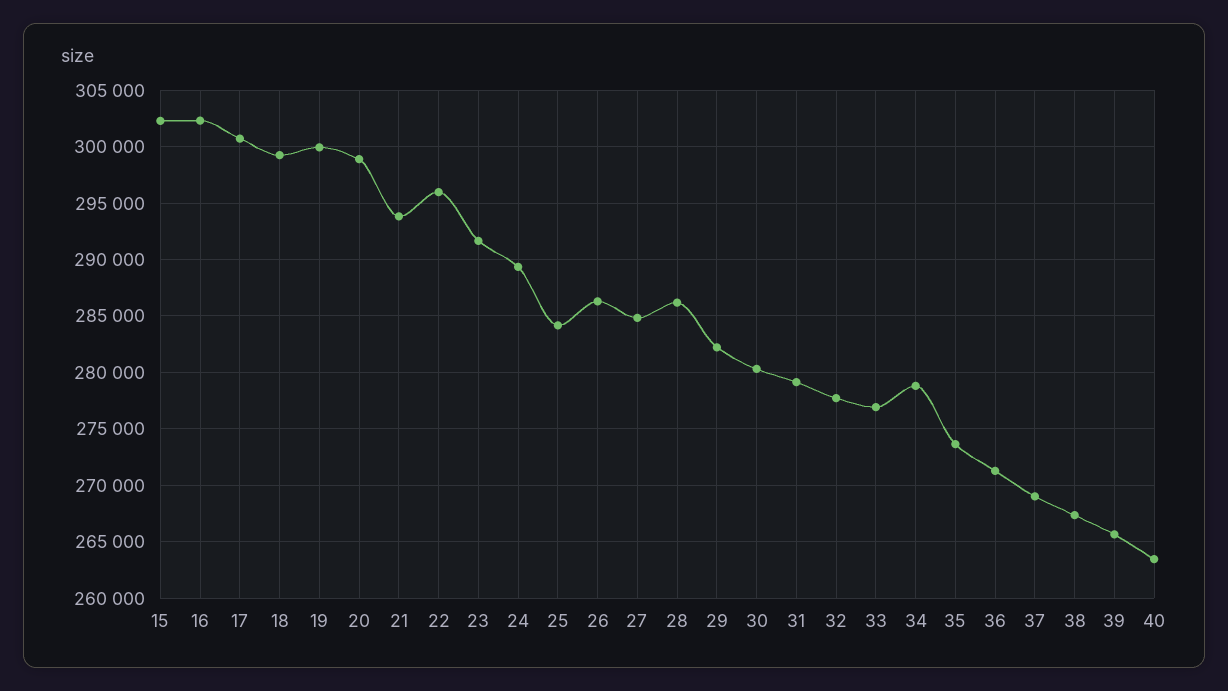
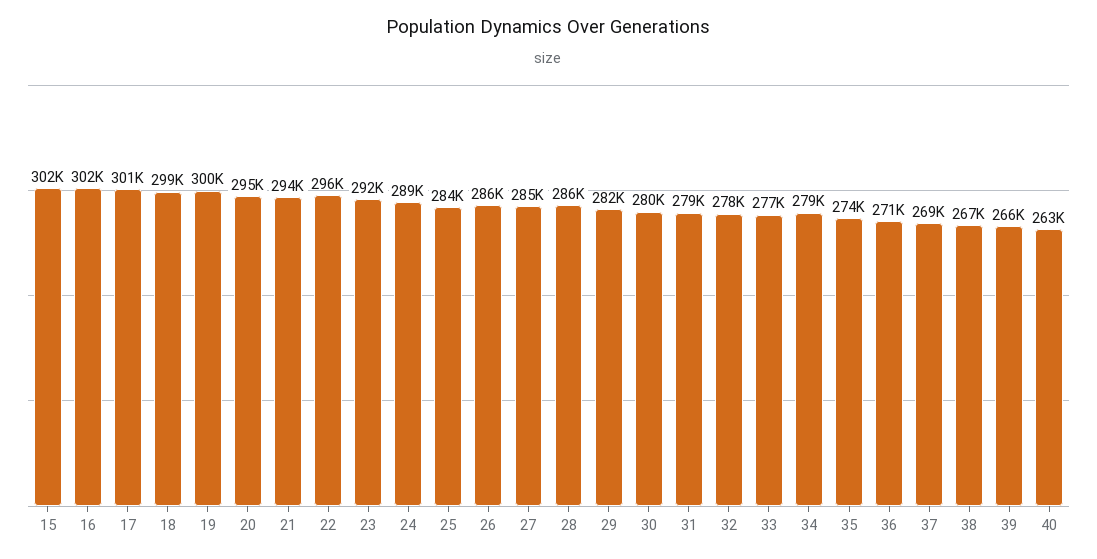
20: 299000 -> 295000

